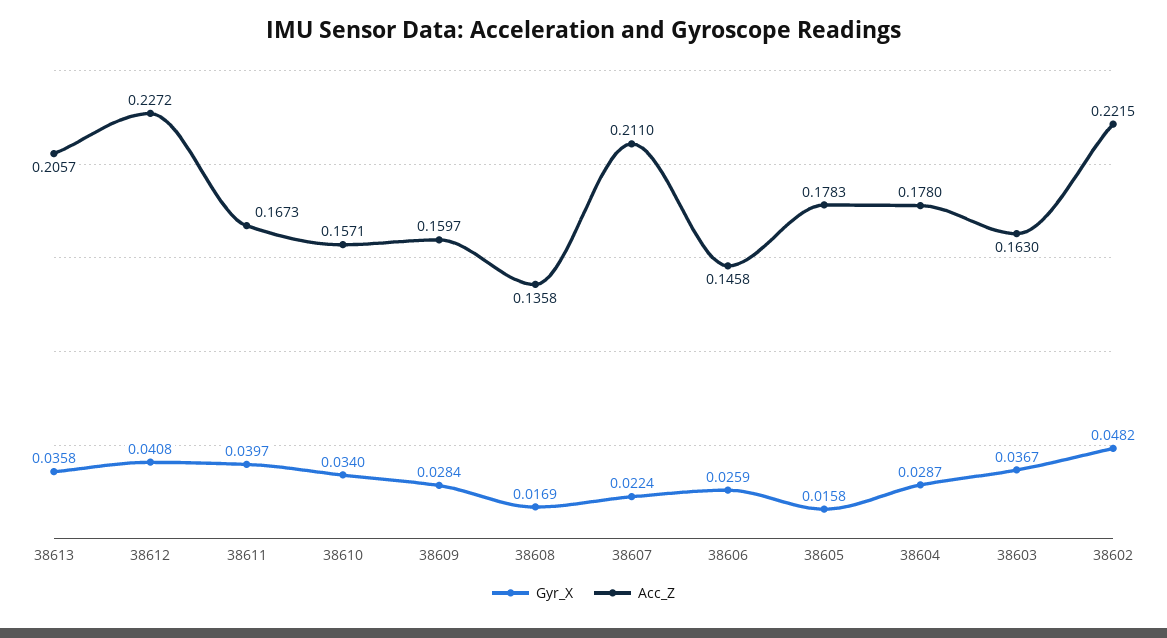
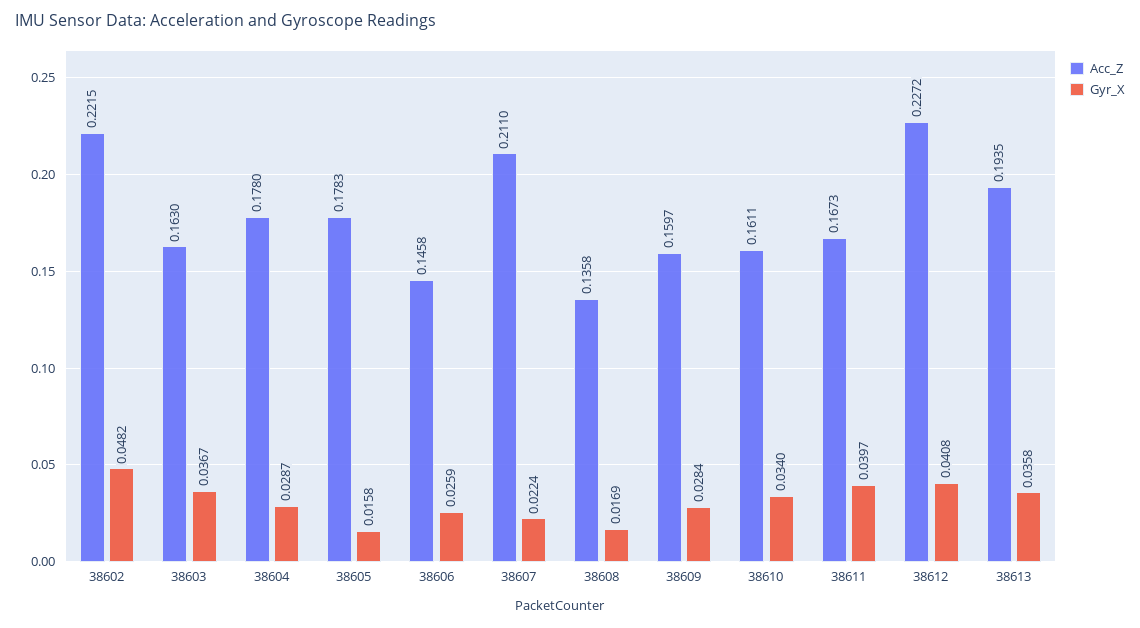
Acc_Z, 38613: 0.2057 -> 0.1935
Acc_Z, 38610: 0.1571 -> 0.1611

